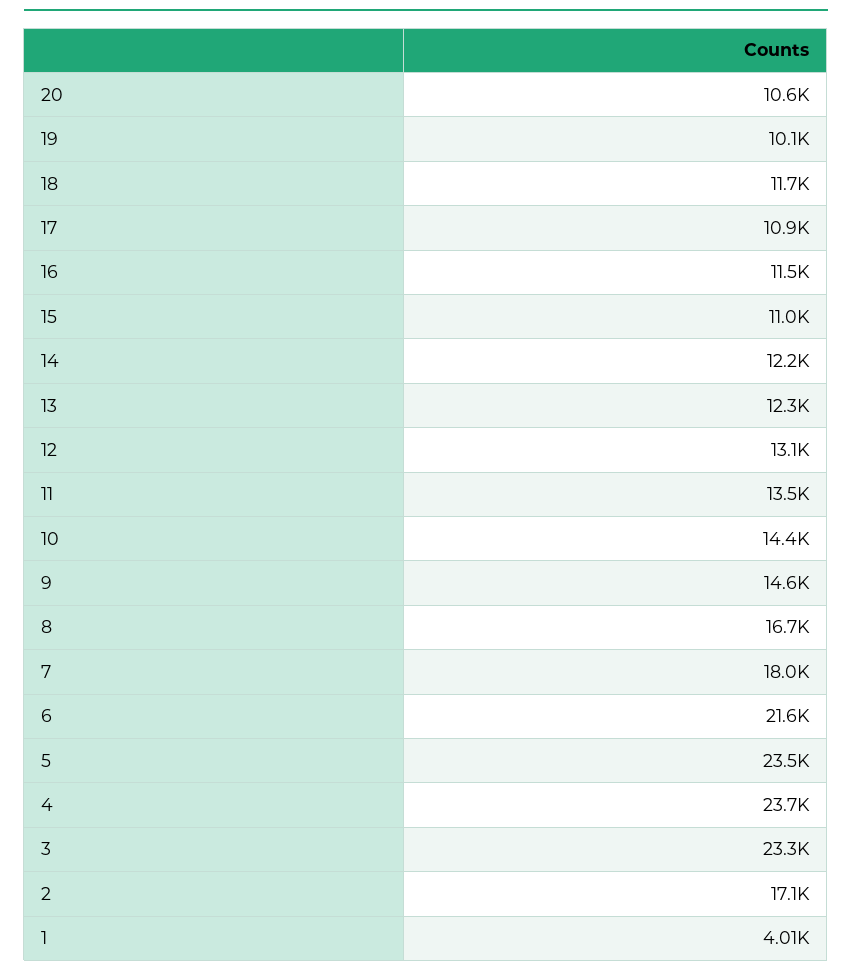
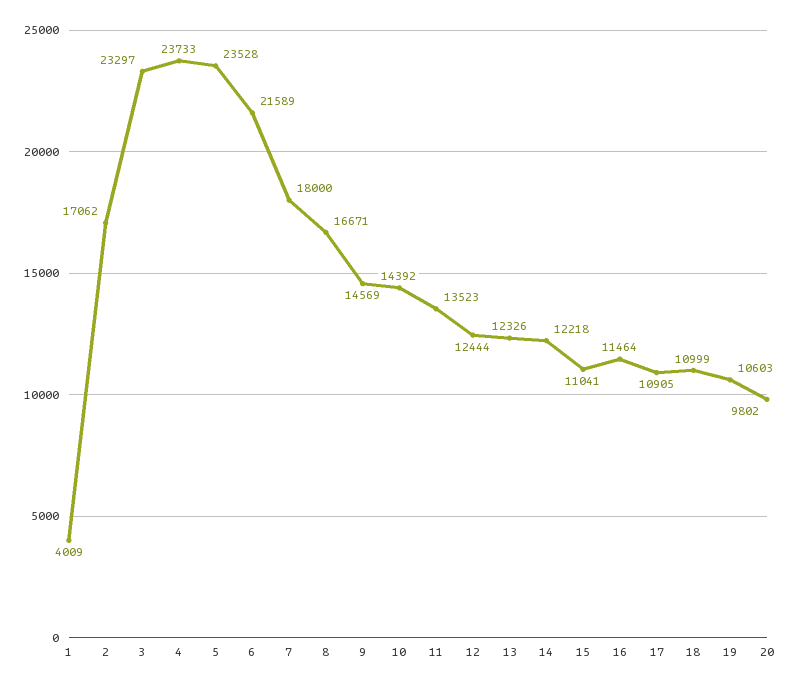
20: 10600 -> 9802
19: 10100 -> 10603
18: 11700 -> 10999
12: 13100 -> 12444

